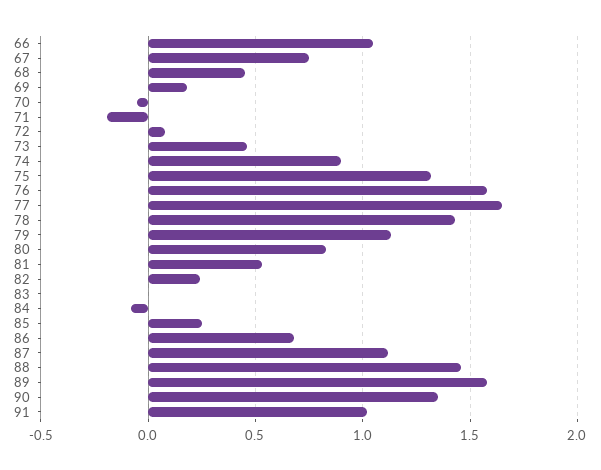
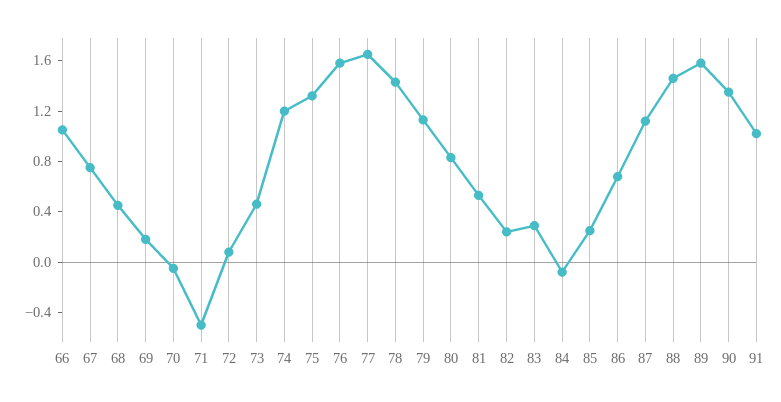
71: -0.2 -> -0.5
74: 0.9 -> 1.2
83: 0 -> 0.3

